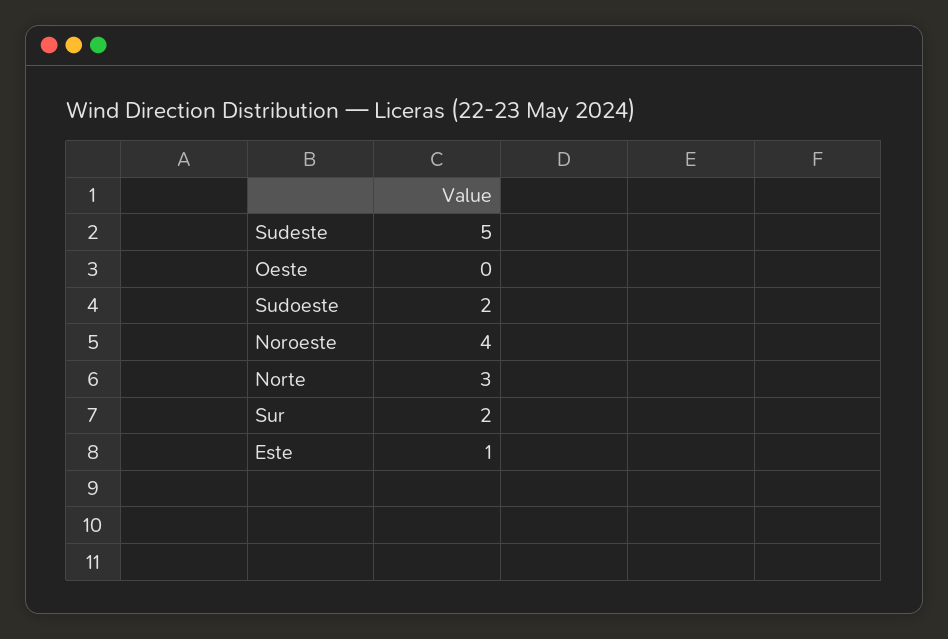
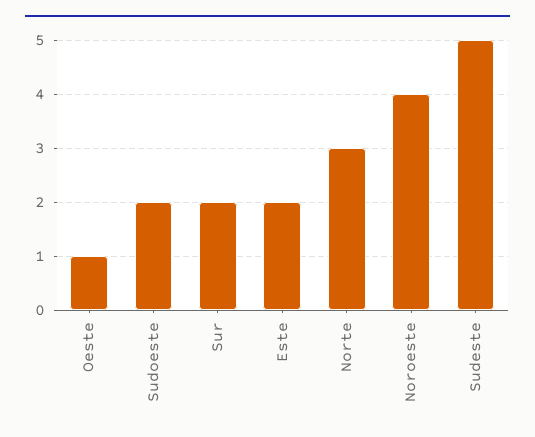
Oeste: 0 -> 1
Este: 1 -> 2

